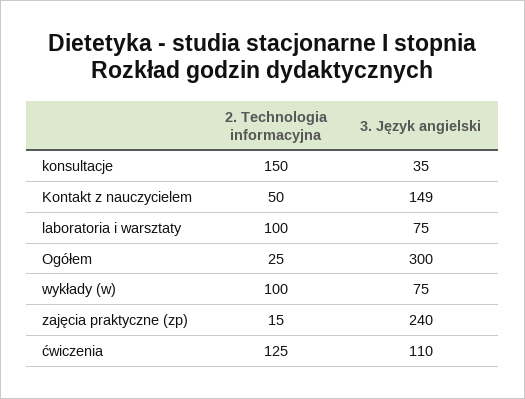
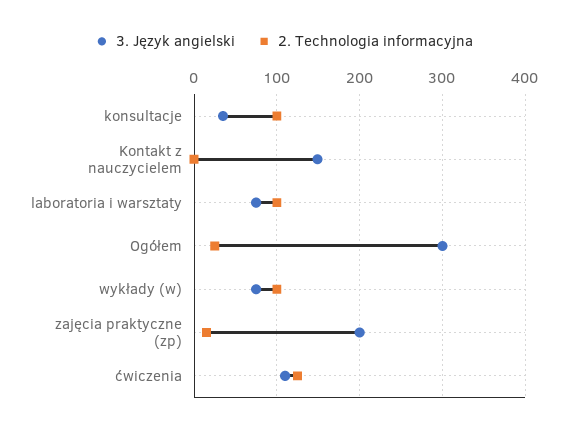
2. Technologia informacyjna, konsultacje: 150 -> 100
2. Technologia informacyjna, Kontakt z nauczycielem: 50 -> 0
3. Język angielski, zajęcia praktyczne (zp): 240 -> 200

